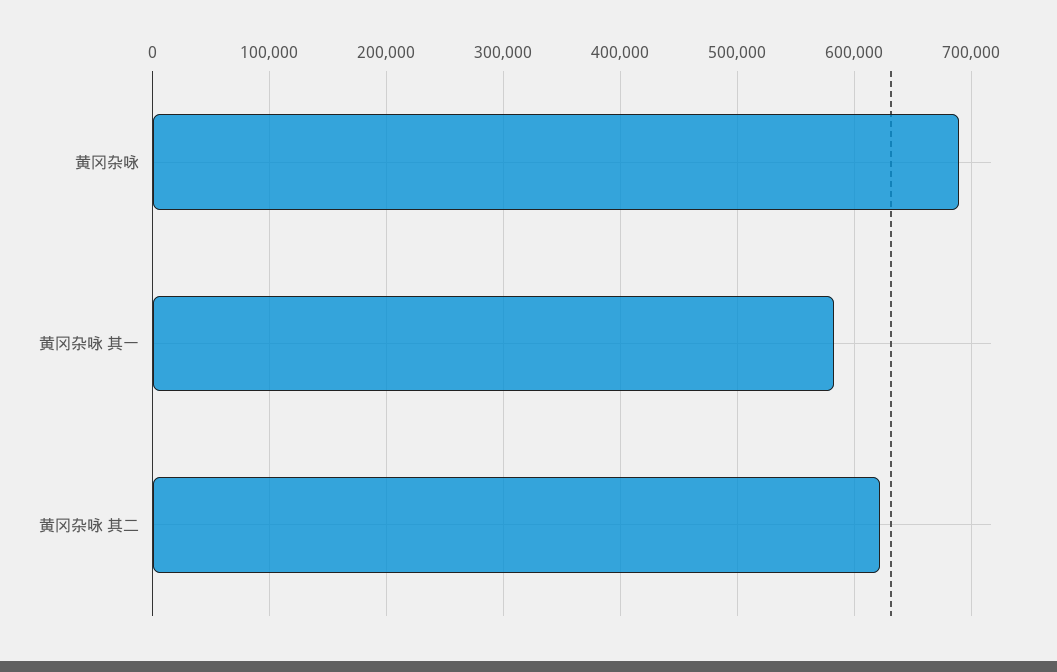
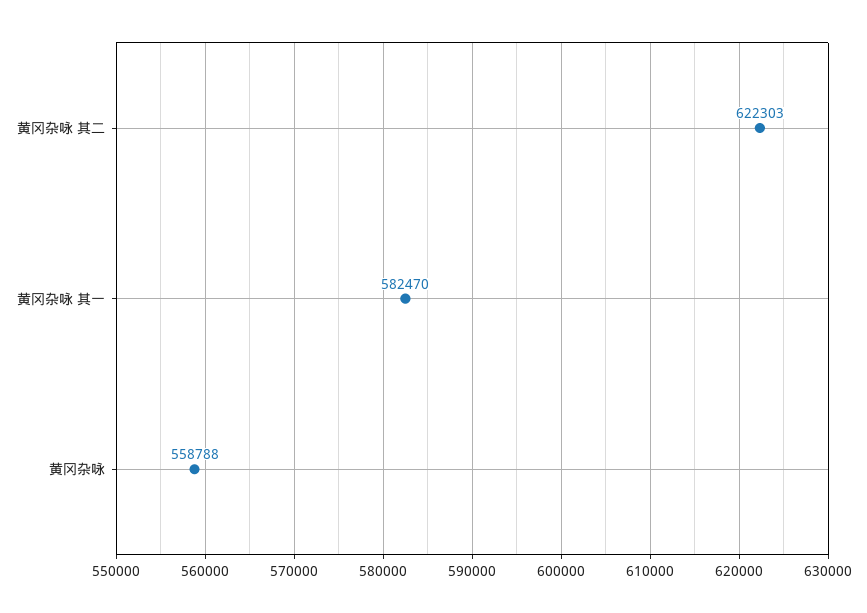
黄冈杂咏: 690000 -> 558788

